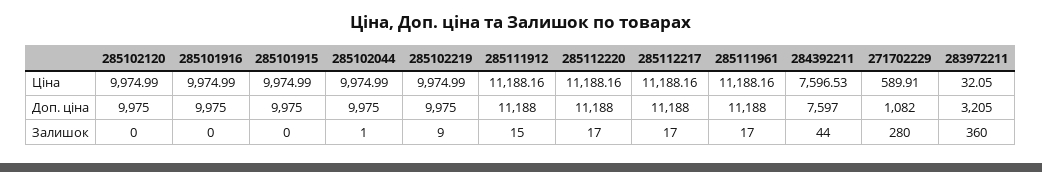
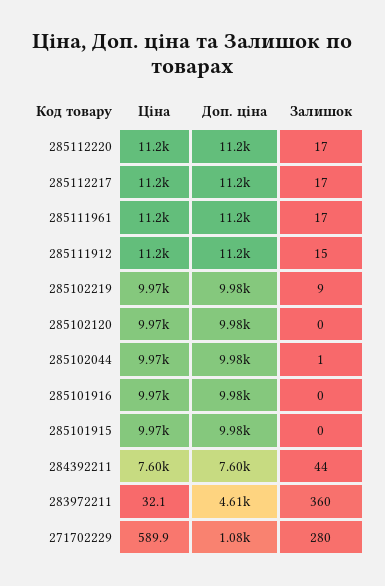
283972211, Доп. ціна: 3205 -> 4610

